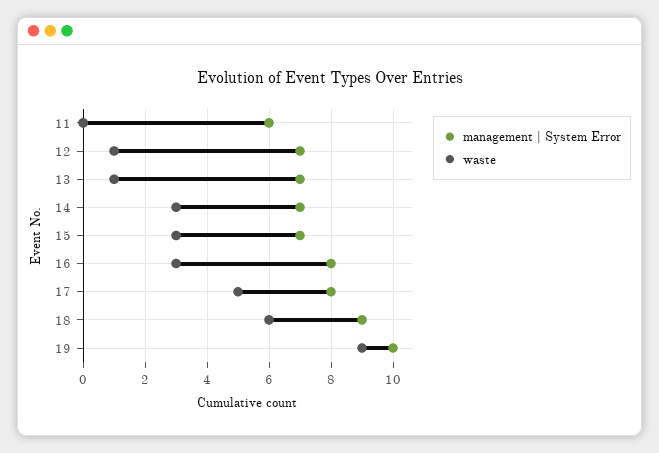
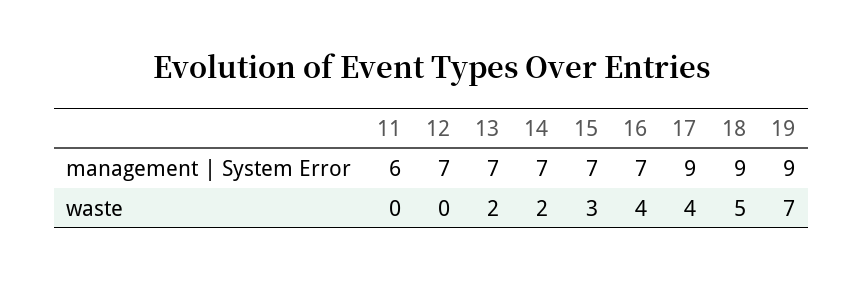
waste, 12: 1 -> 0
waste, 13: 1 -> 2
waste, 14: 3 -> 2
management | System Error, 16: 8 -> 7
waste, 16: 3 -> 4
management | System Error, 17: 8 -> 9
waste, 17: 5 -> 4
waste, 18: 6 -> 5
management | System Error, 19: 10 -> 9
waste, 19: 9 -> 7

